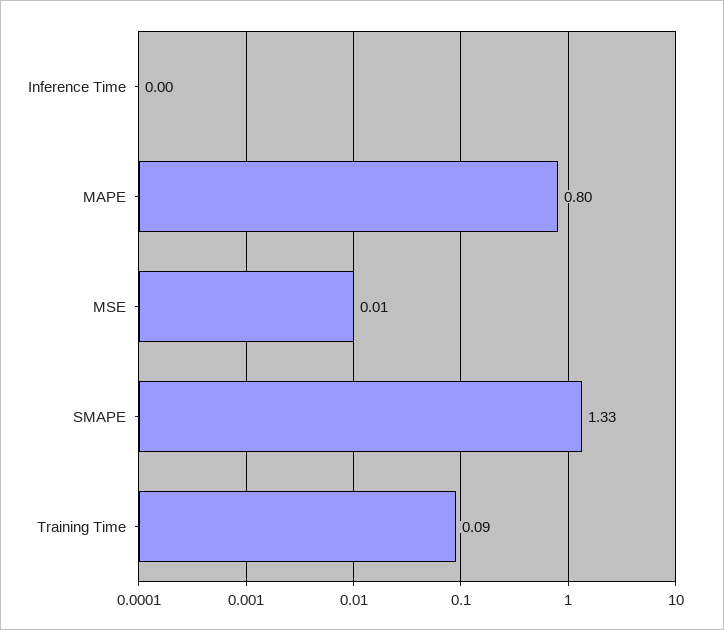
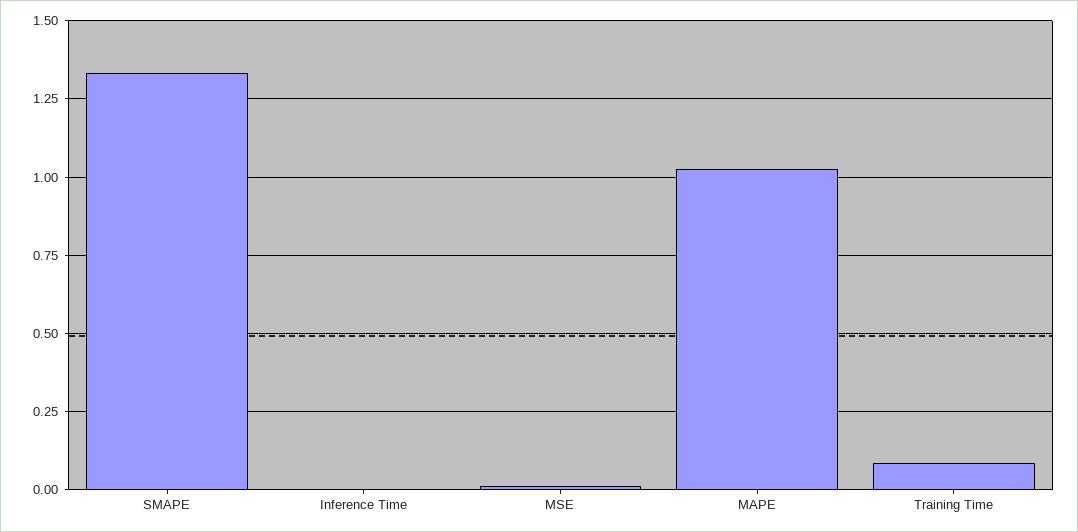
MAPE: 0.8 -> 1.025

